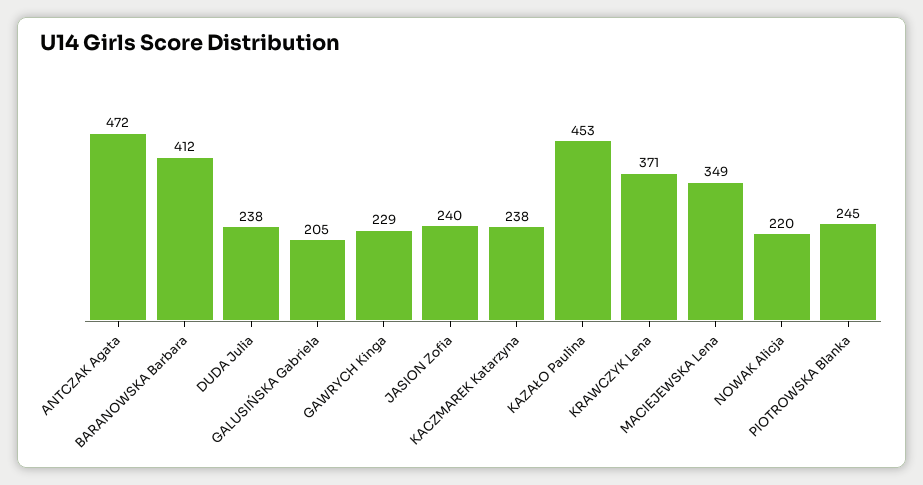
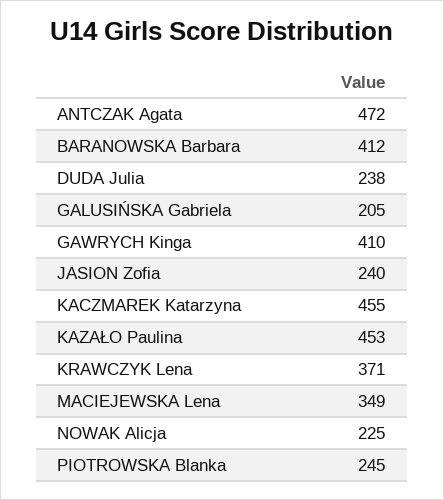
GAWRYCH Kinga: 229 -> 410
KACZMAREK Katarzyna: 238 -> 455
NOWAK Alicja: 220 -> 225

